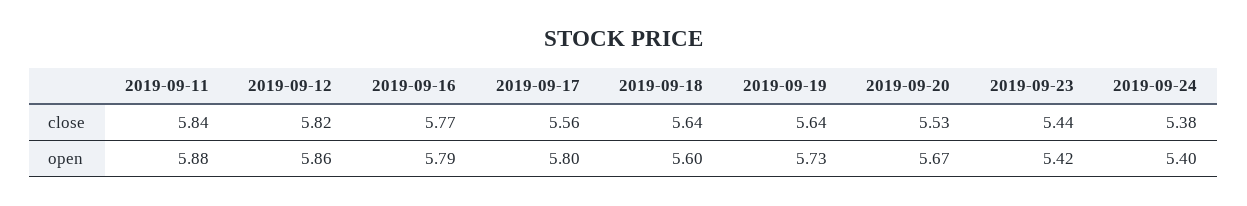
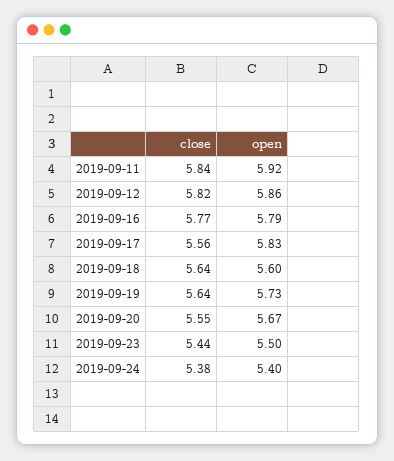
2019-09-20, close: 5.53 -> 5.55
2019-09-11, open: 5.88 -> 5.92
2019-09-17, open: 5.8 -> 5.83
2019-09-23, open: 5.42 -> 5.5

